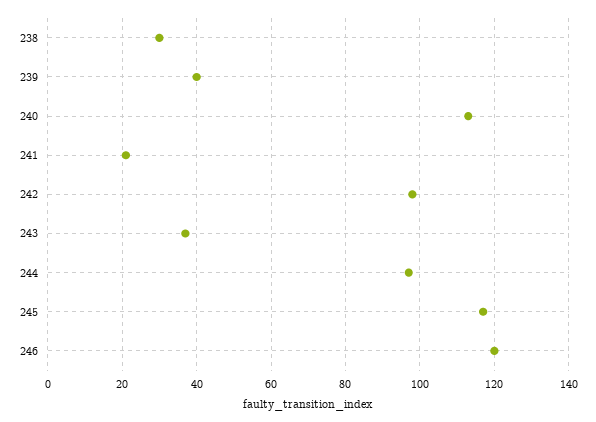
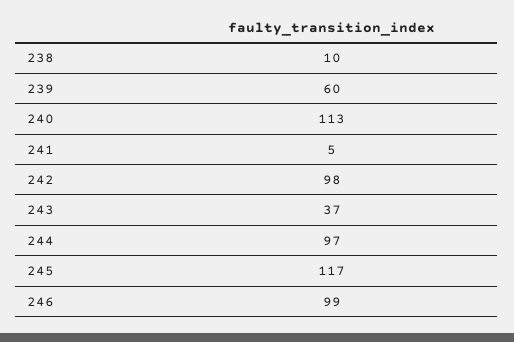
238: 30 -> 10
239: 40 -> 60
241: 20 -> 5
246: 120 -> 99

